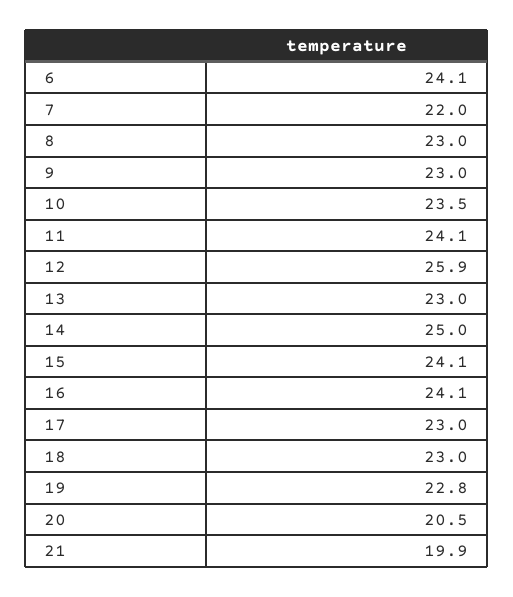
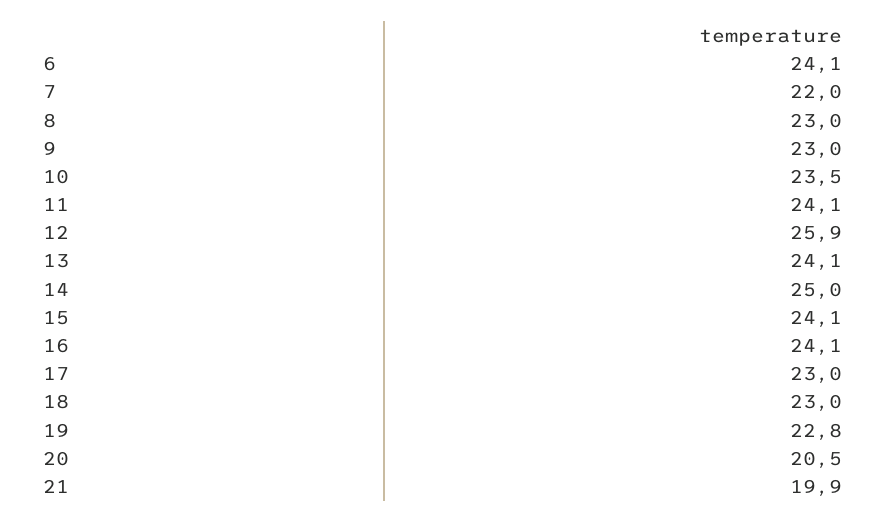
13: 23 -> 24.1

